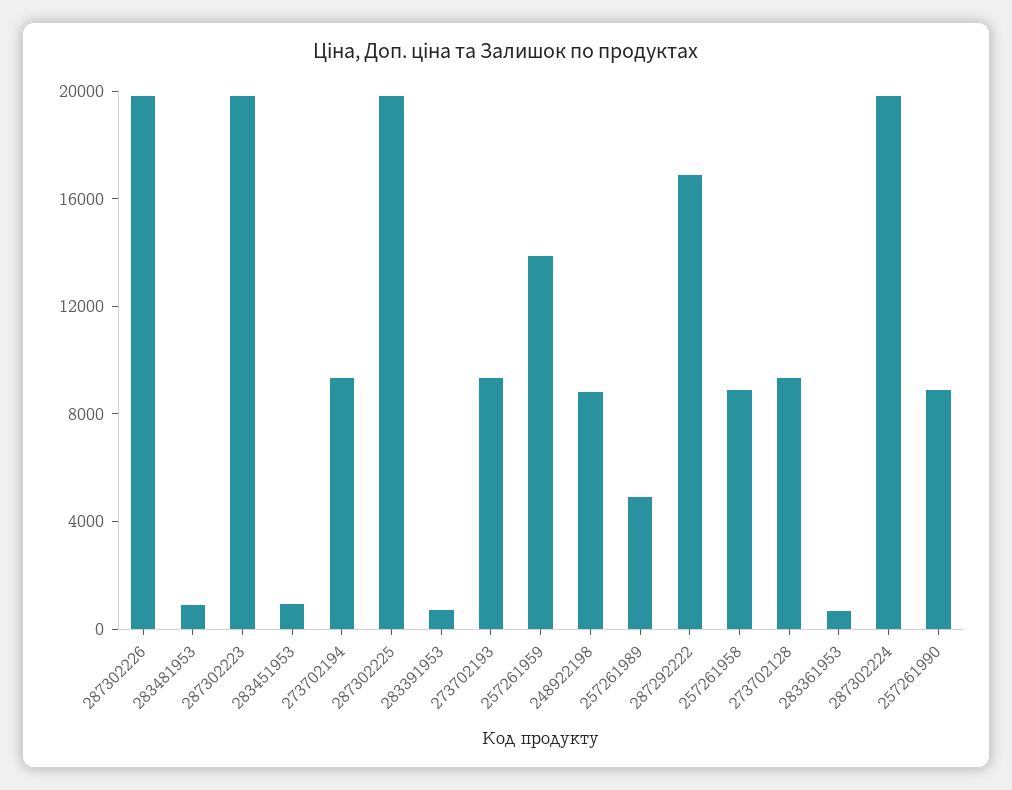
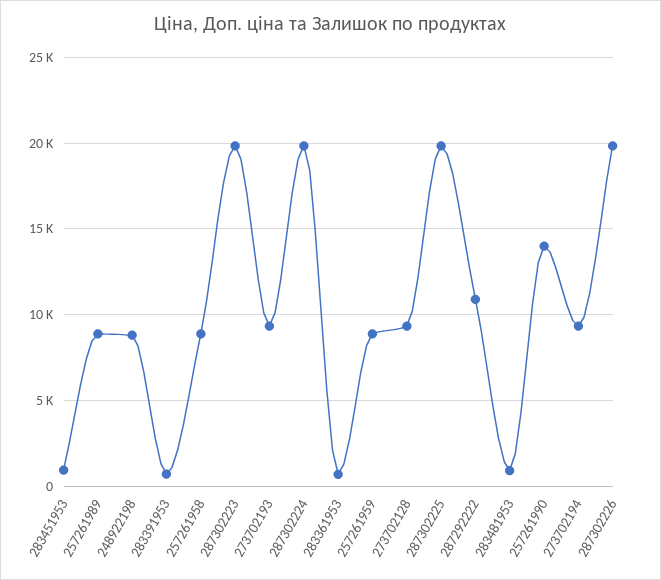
257261959: 14000 -> 9000
257261989: 5000 -> 9000
287292222: 17000 -> 11000
257261990: 9000 -> 14000

